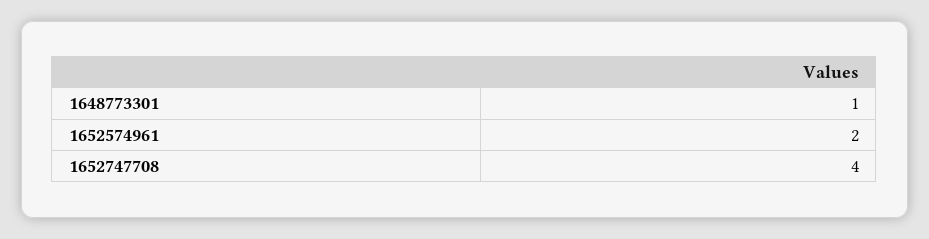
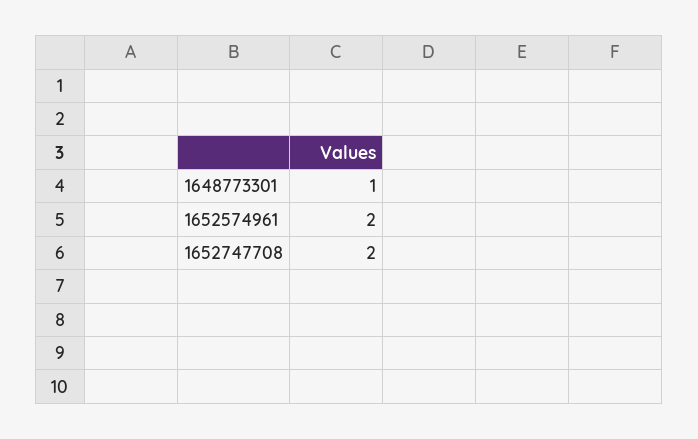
1652747708: 4 -> 2

